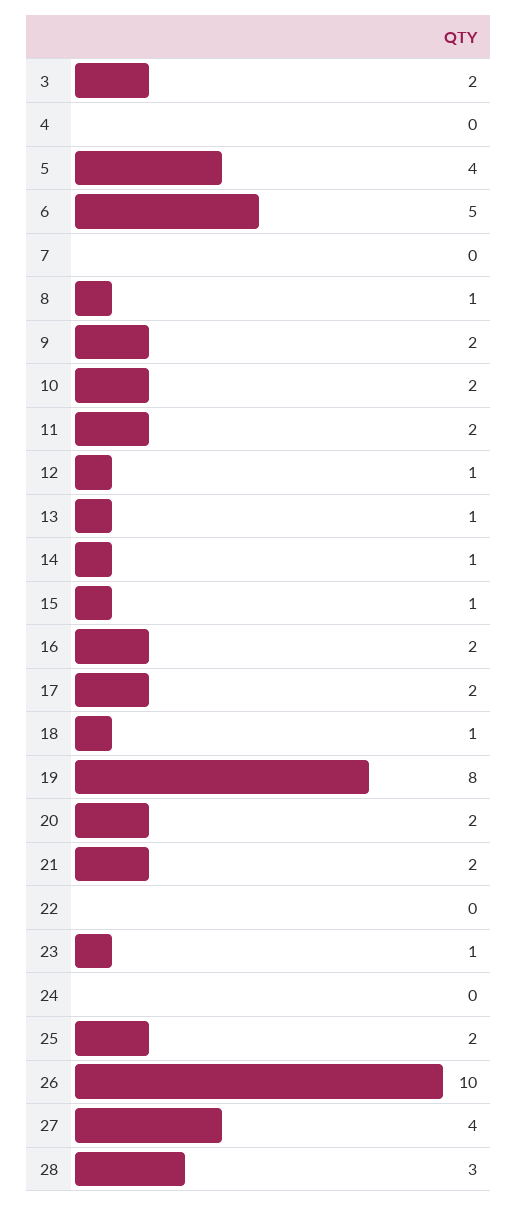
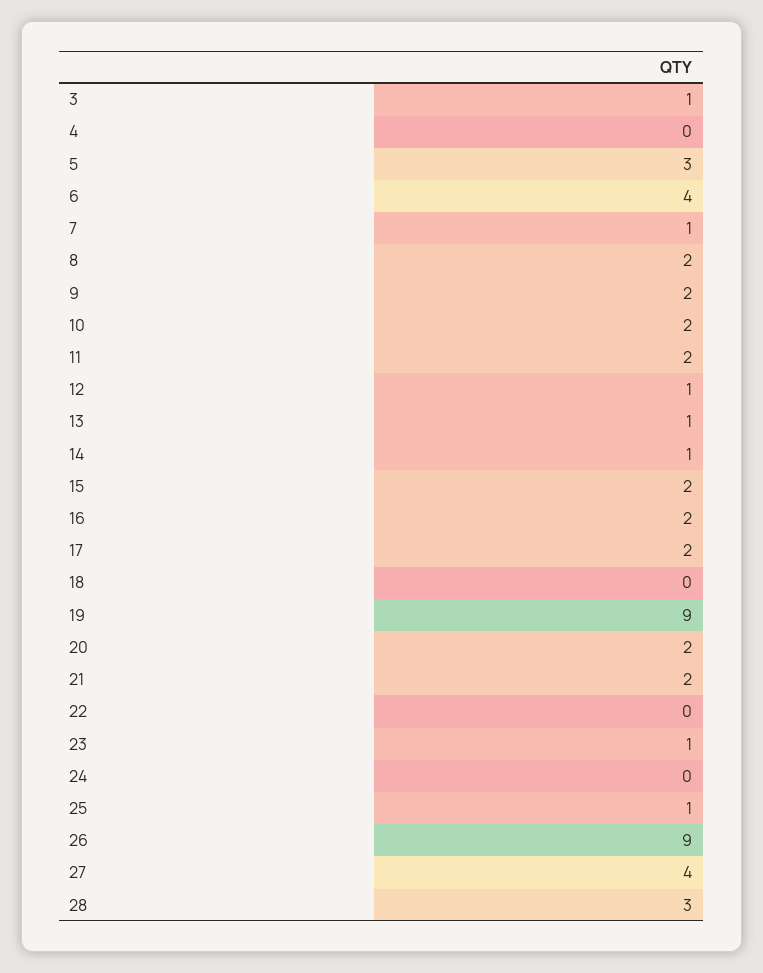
3: 2 -> 1
5: 4 -> 3
6: 5 -> 4
7: 0 -> 1
8: 1 -> 2
15: 1 -> 2
18: 1 -> 0
19: 8 -> 9
25: 2 -> 1
26: 10 -> 9

